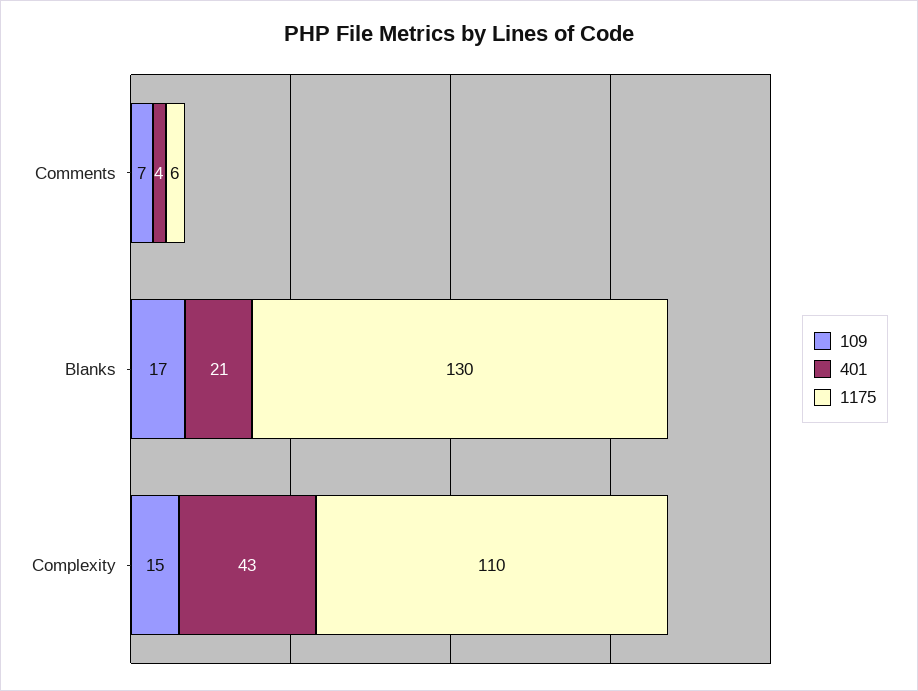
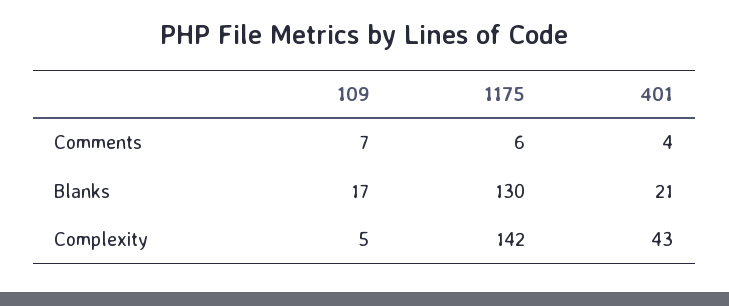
109, Complexity: 15 -> 5
1175, Complexity: 110 -> 142

